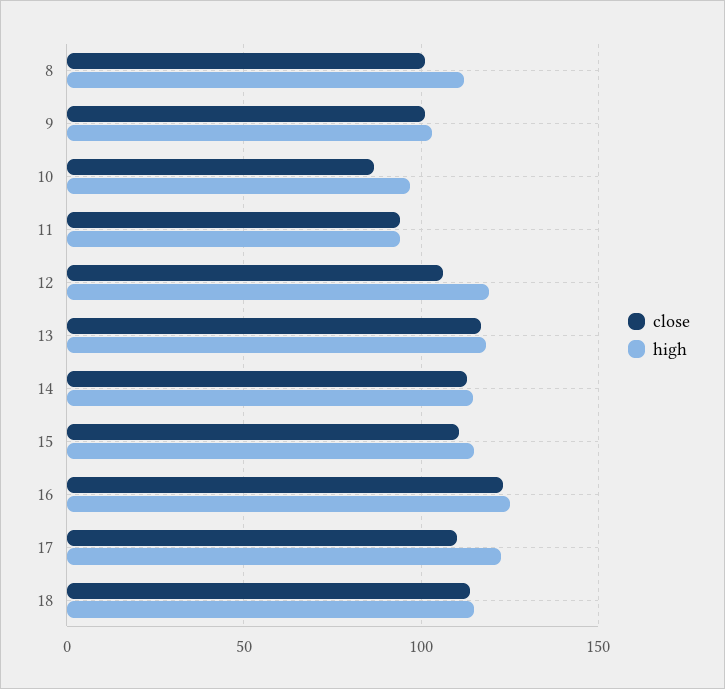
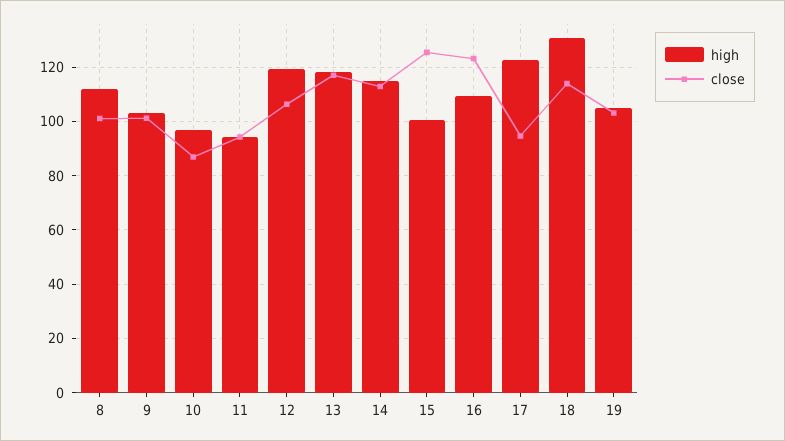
close, 15: 110 -> 125
high, 15: 115 -> 100
high, 16: 125 -> 110
close, 17: 110 -> 95
high, 18: 115 -> 130
high, 19: none -> 105
close, 19: none -> 102.5

